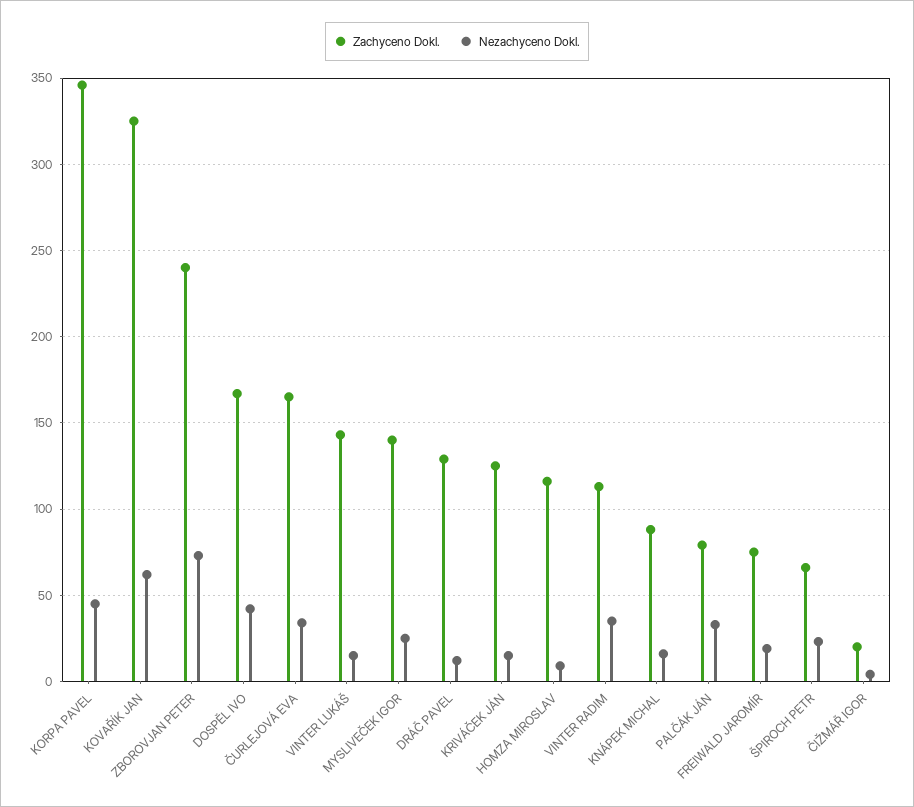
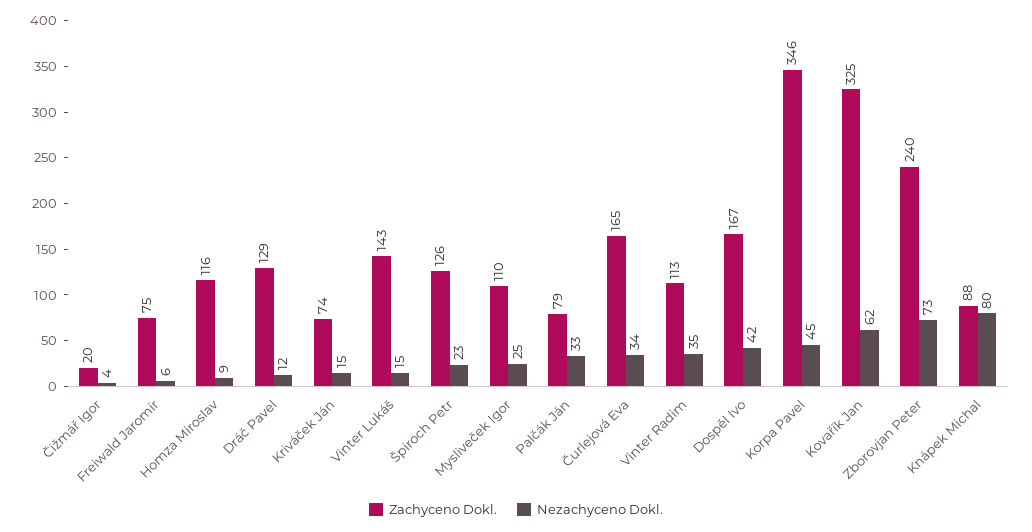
Zachyceno Dokl., MYSLIVEČEK IGOR: 140 -> 110
Zachyceno Dokl., KRIVÁČEK JÁN: 125 -> 74
Nezachyceno Dokl., KNÁPEK MICHAL: 15 -> 80
Nezachyceno Dokl., FREIWALD JAROMÍR: 20 -> 6
Zachyceno Dokl., ŠPIROCH PETR: 65 -> 126

